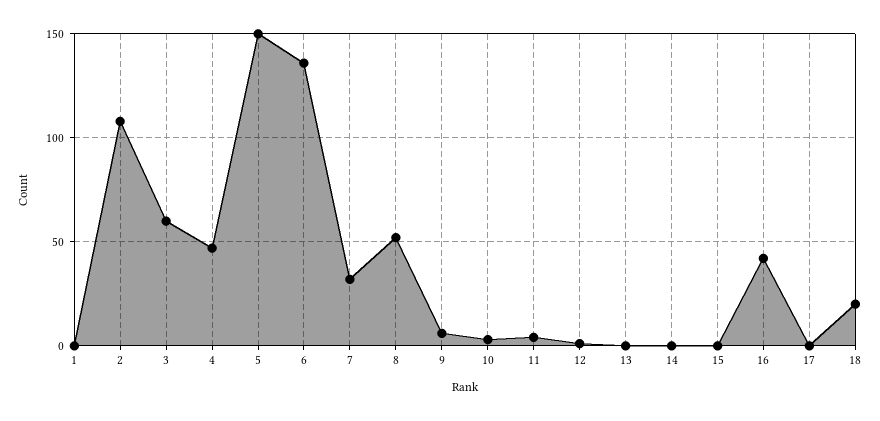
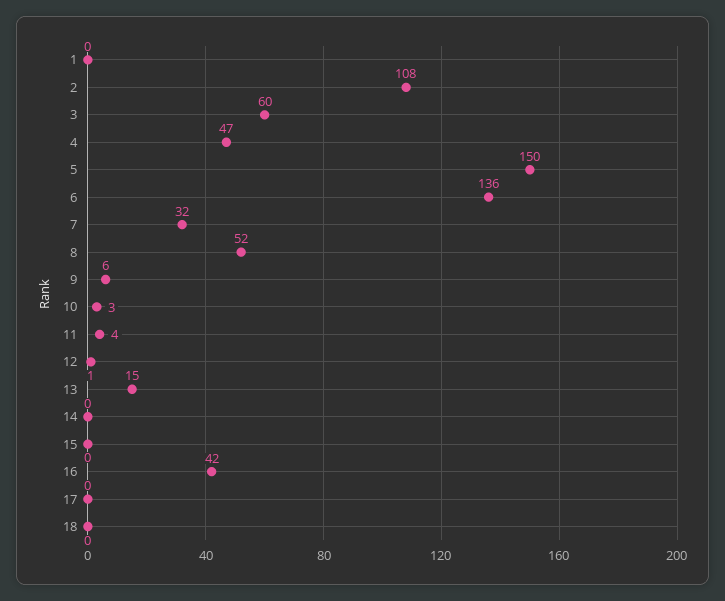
13: 0 -> 15
18: 20 -> 0

